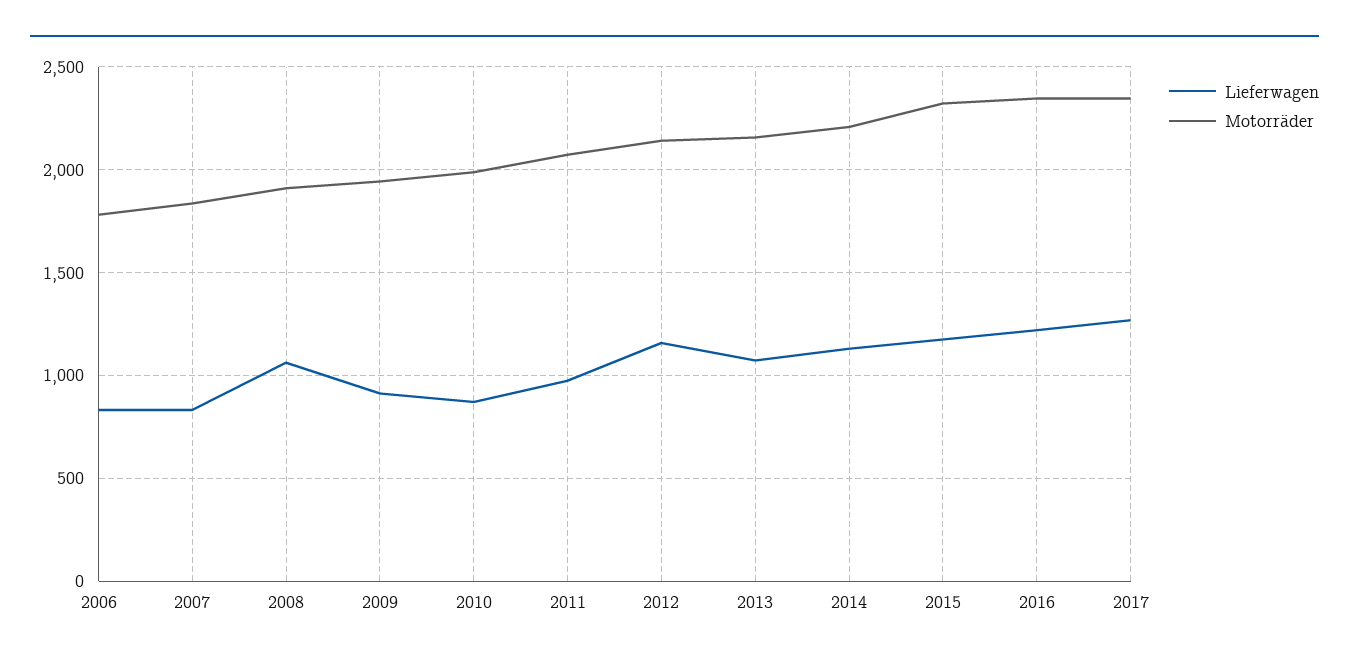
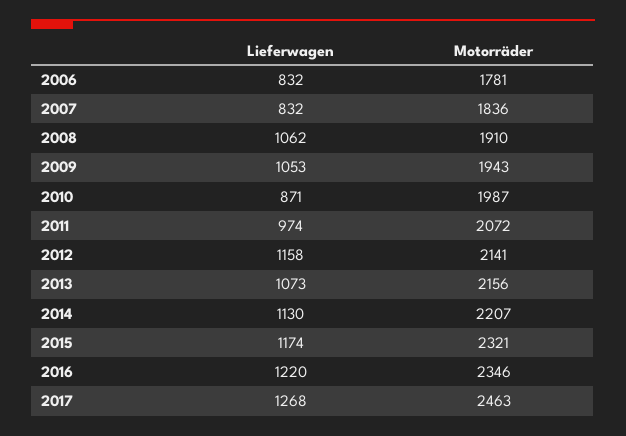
Lieferwagen, 2009: 900 -> 1053
Motorräder, 2017: 2350 -> 2463

